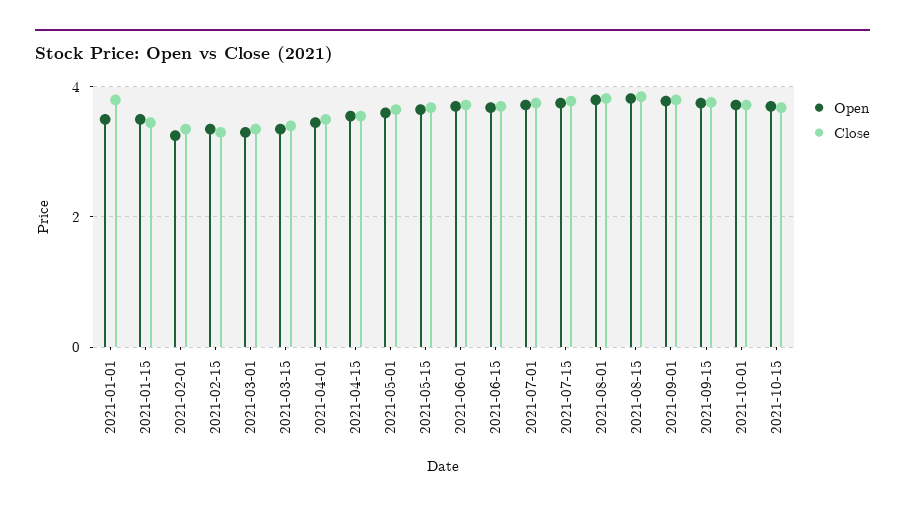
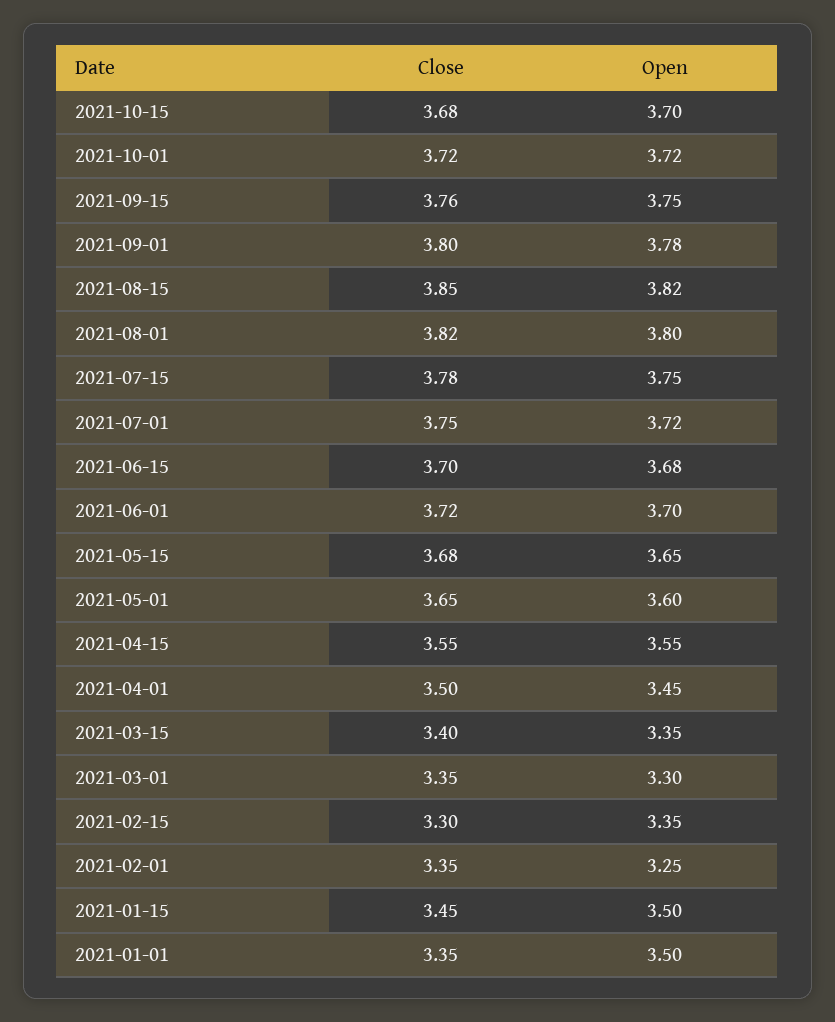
Close, 2021-01-01: 3.8 -> 3.35

